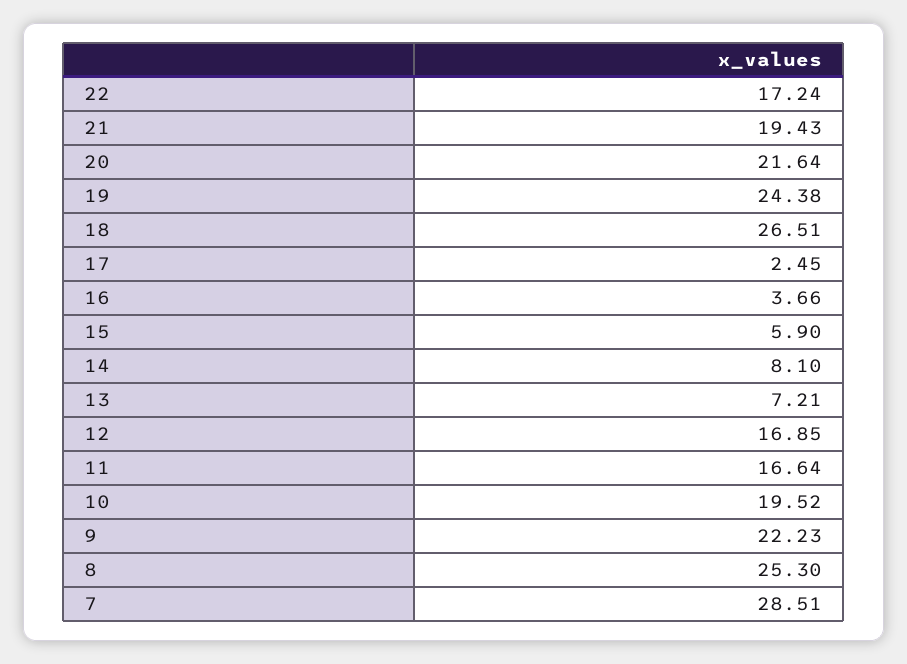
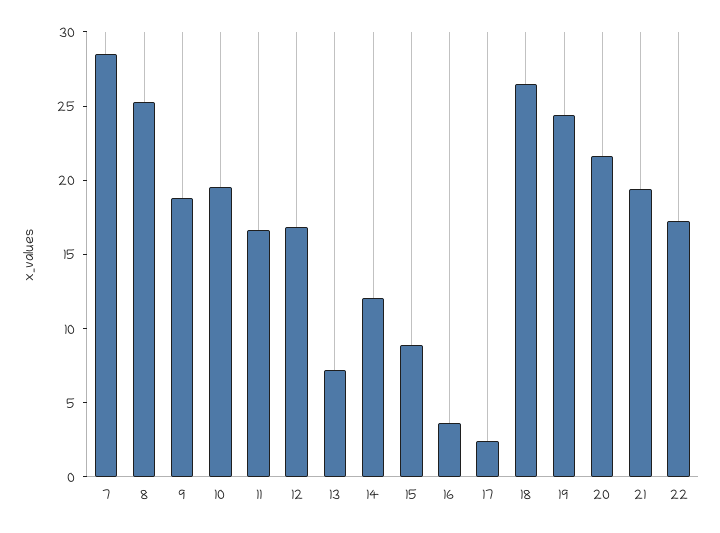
15: 5.9 -> 9
14: 8.1 -> 12
9: 22.23 -> 19

